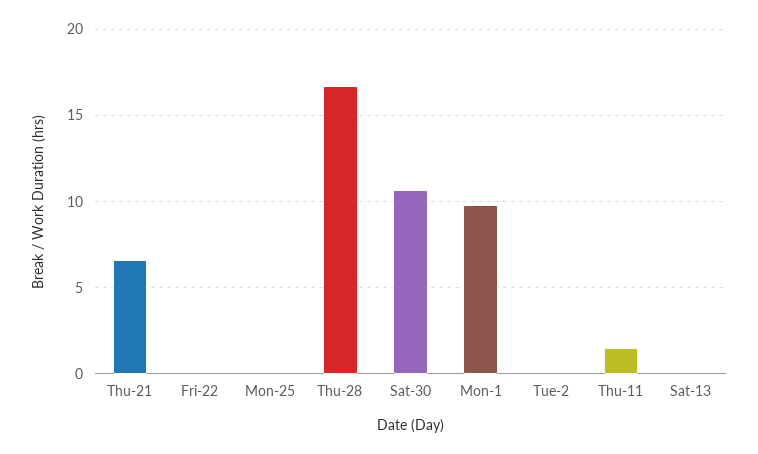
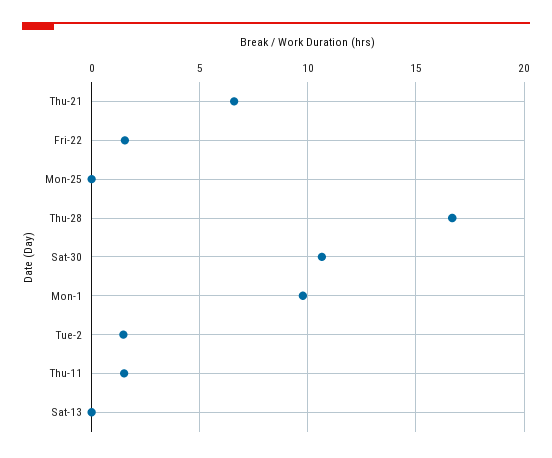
Fri-22: 0 -> 1.5
Tue-2: 0 -> 1.5

